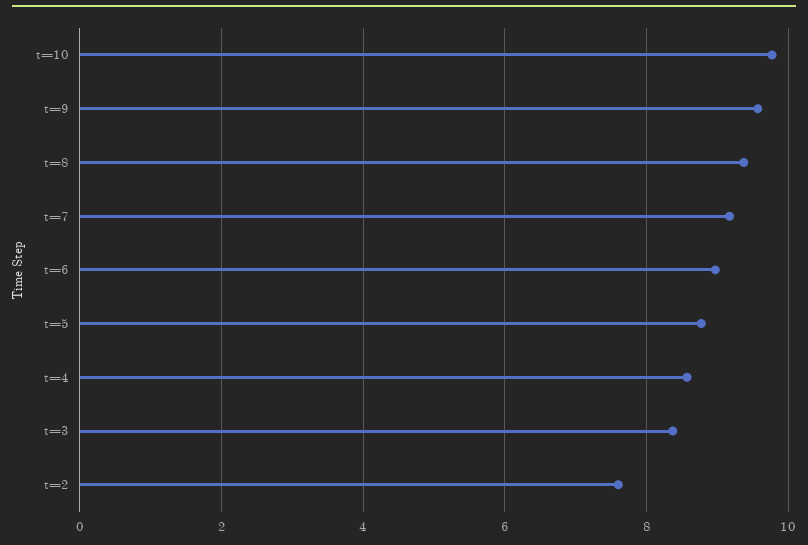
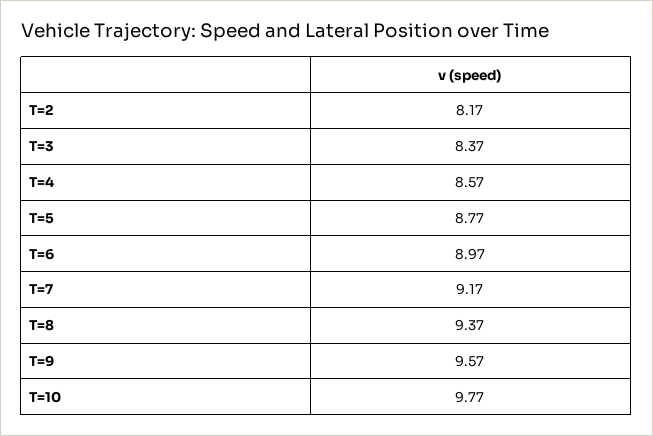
t=2: 7.6 -> 8.17

